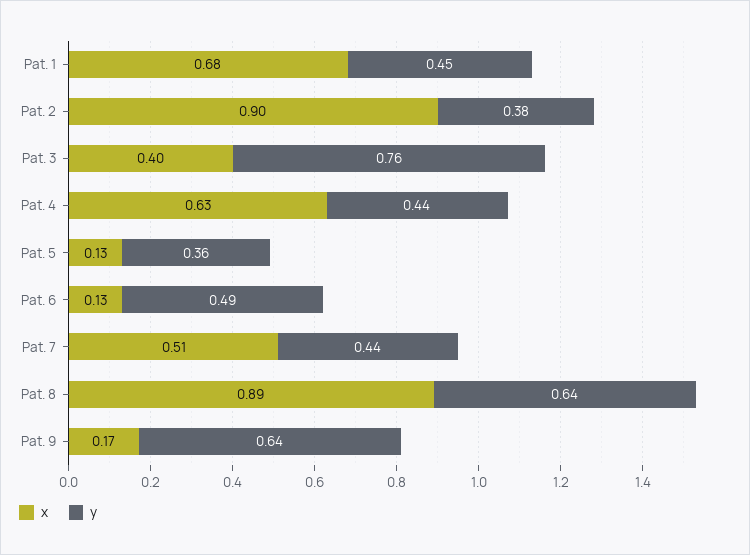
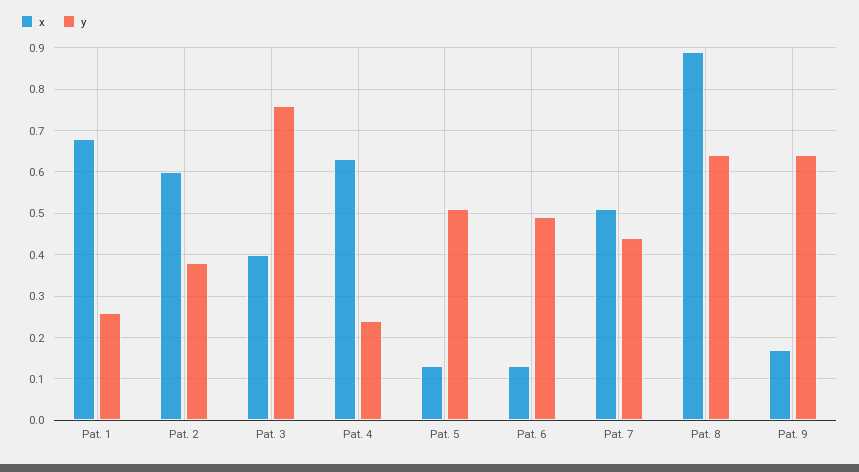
y, Pat. 1: 0.45 -> 0.25
x, Pat. 2: 0.9 -> 0.6
y, Pat. 4: 0.44 -> 0.25
y, Pat. 5: 0.36 -> 0.5

